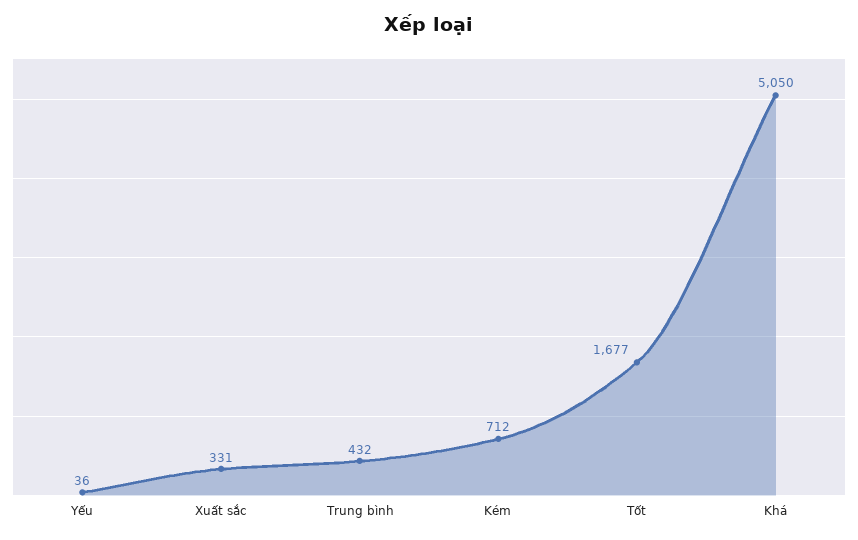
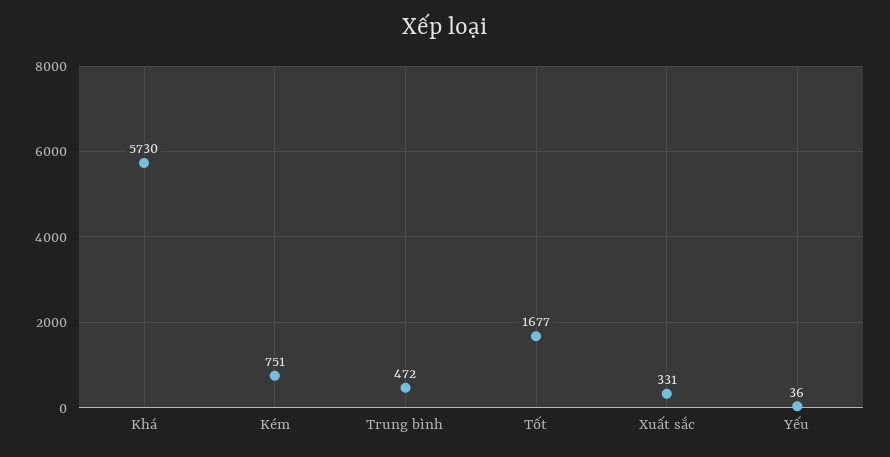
Trung bình: 432 -> 472
Kém: 712 -> 751
Khá: 5050 -> 5730

